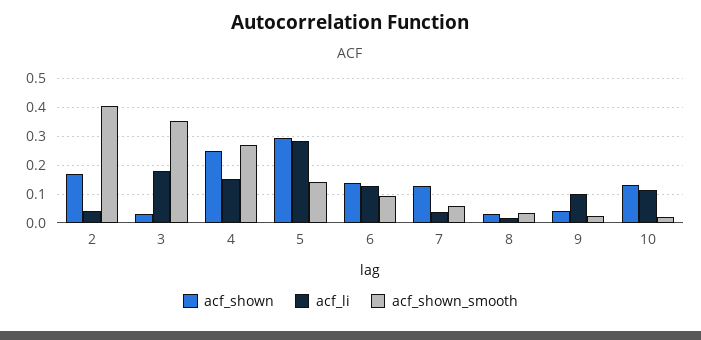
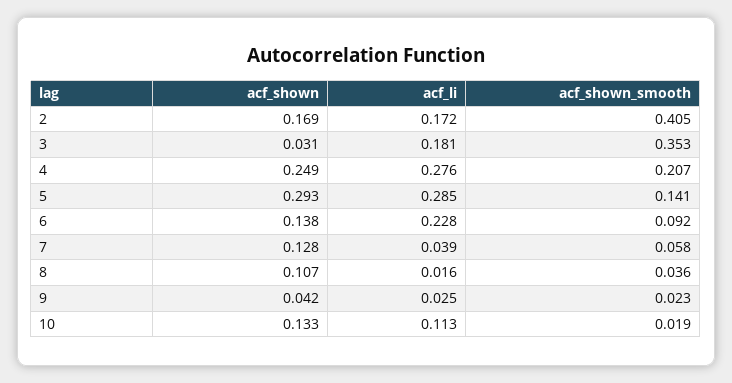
acf_li, 2: 0.05 -> 0.172
acf_li, 4: 0.15 -> 0.276
acf_shown_smooth, 4: 0.275 -> 0.207
acf_li, 6: 0.125 -> 0.228
acf_shown, 8: 0.025 -> 0.107
acf_li, 9: 0.1 -> 0.025

